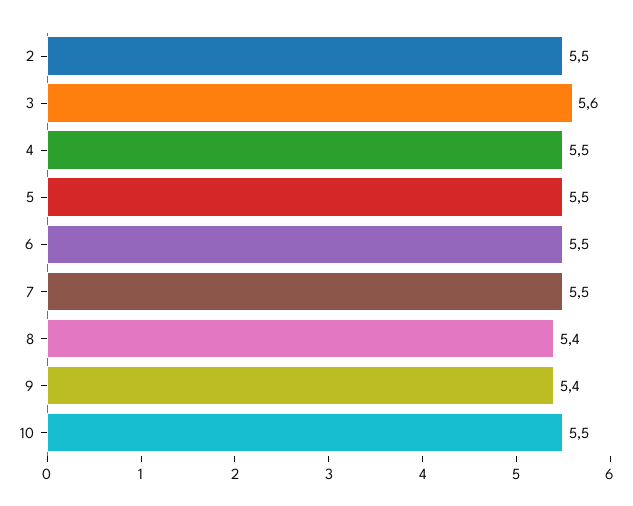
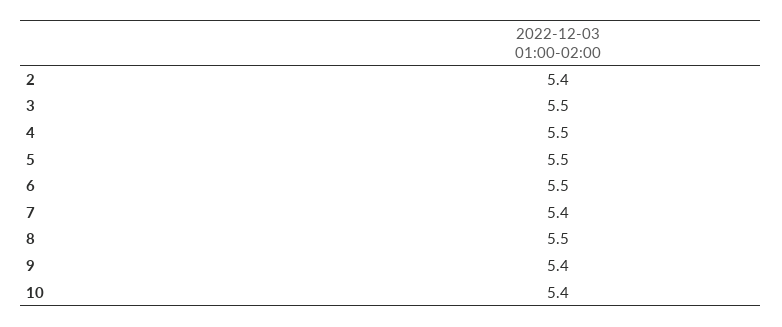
2: 5.5 -> 5.4
3: 5.6 -> 5.5
7: 5.5 -> 5.4
8: 5.4 -> 5.5
10: 5.5 -> 5.4

